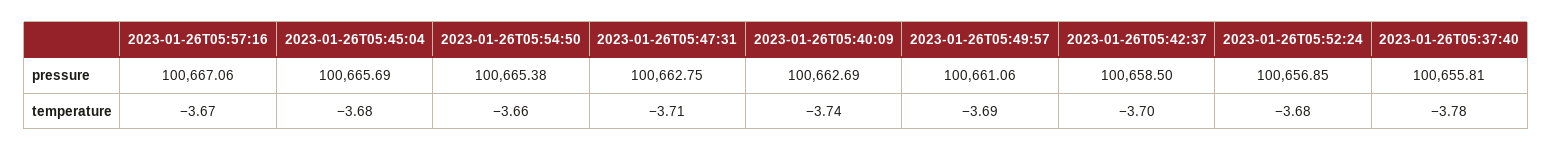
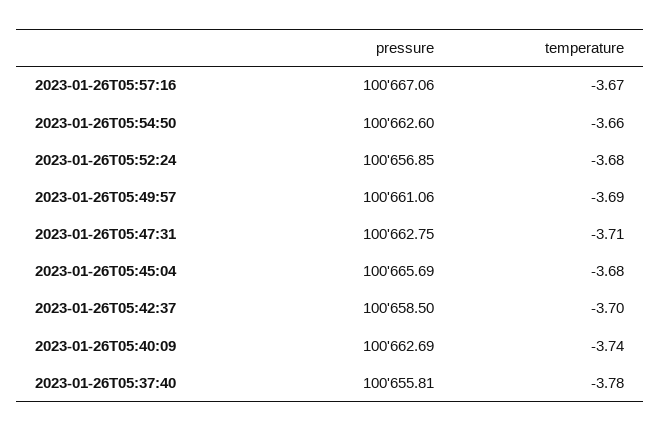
2023-01-26T05:54:50, pressure: 100665.38 -> 100662.6

